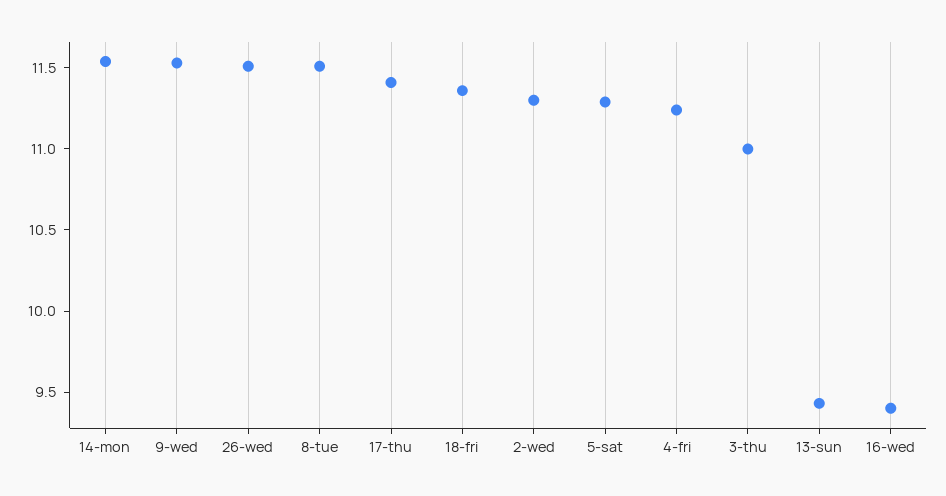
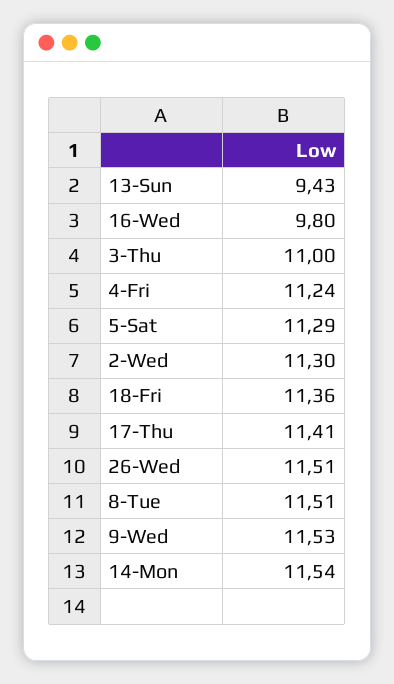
16-wed: 9.4 -> 9.8

